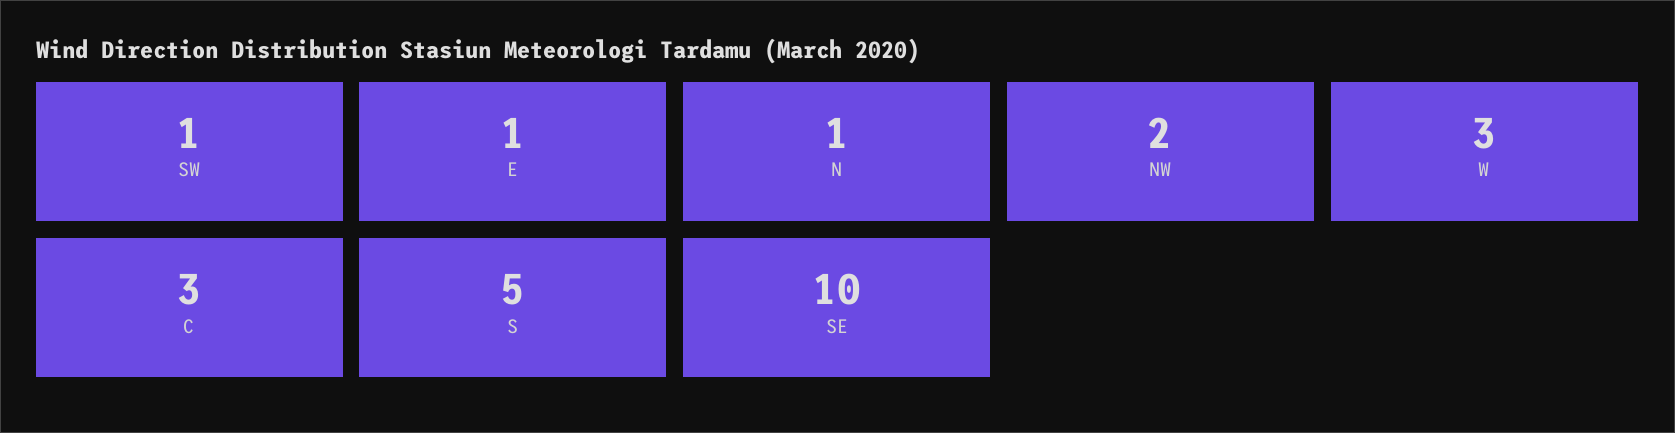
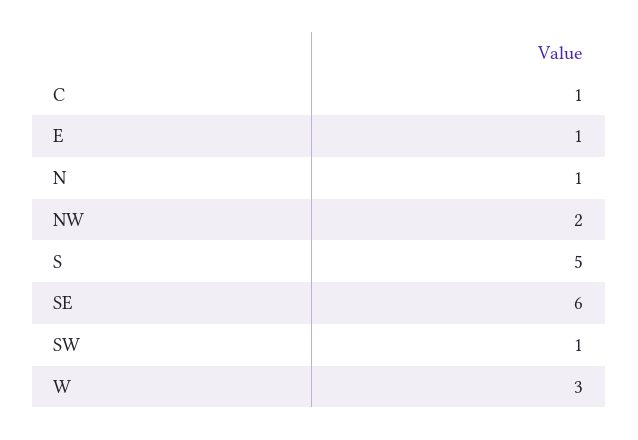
C: 3 -> 1
SE: 10 -> 6

